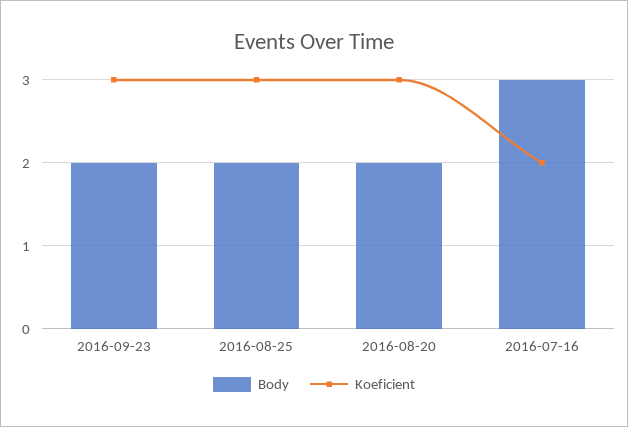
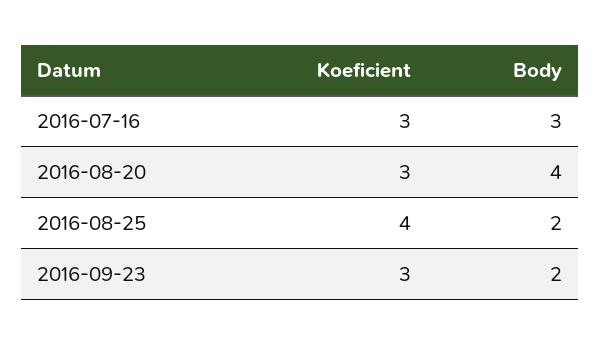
Koeficient, 2016-08-25: 3 -> 4
Body, 2016-08-20: 2 -> 4
Koeficient, 2016-07-16: 2 -> 3

